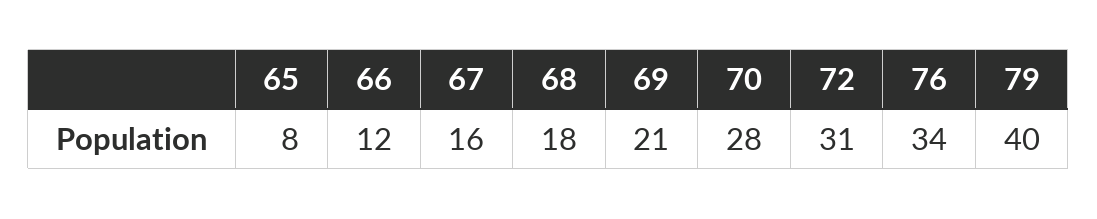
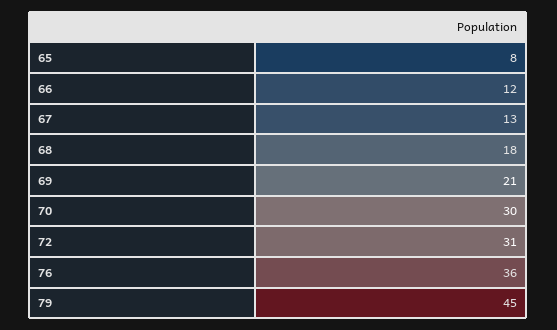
67: 16 -> 13
70: 28 -> 30
76: 34 -> 36
79: 40 -> 45

